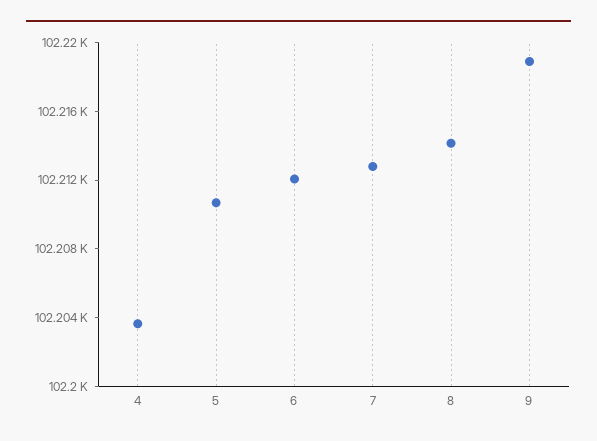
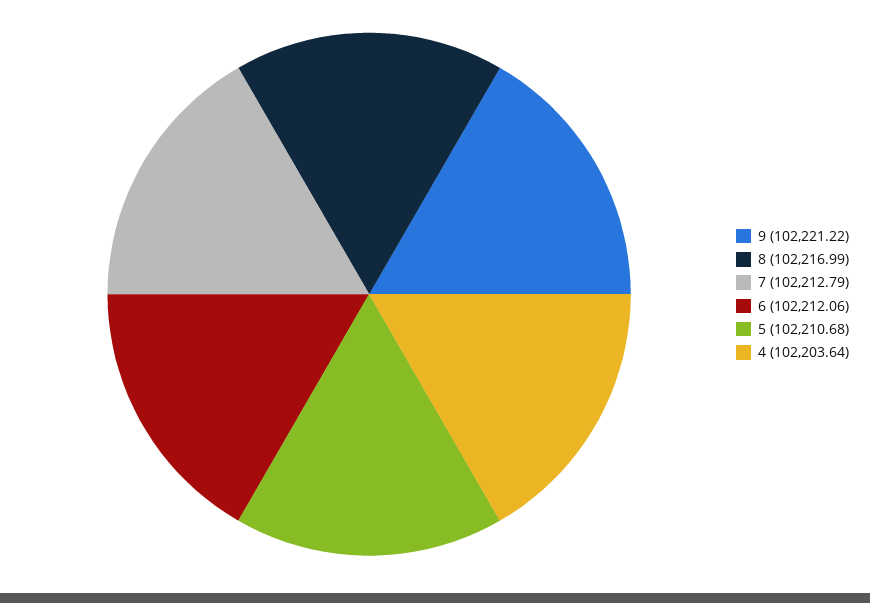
8: 102214 -> 102216.99
9: 102219 -> 102221.22

